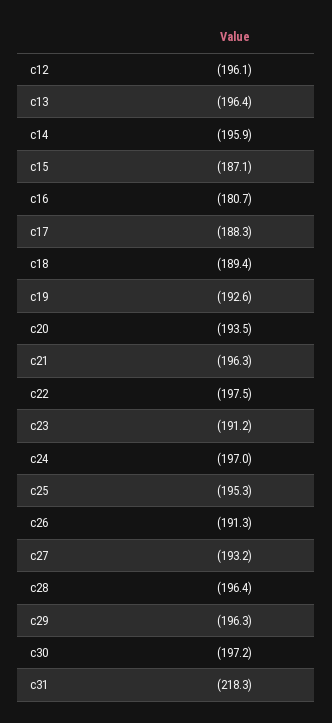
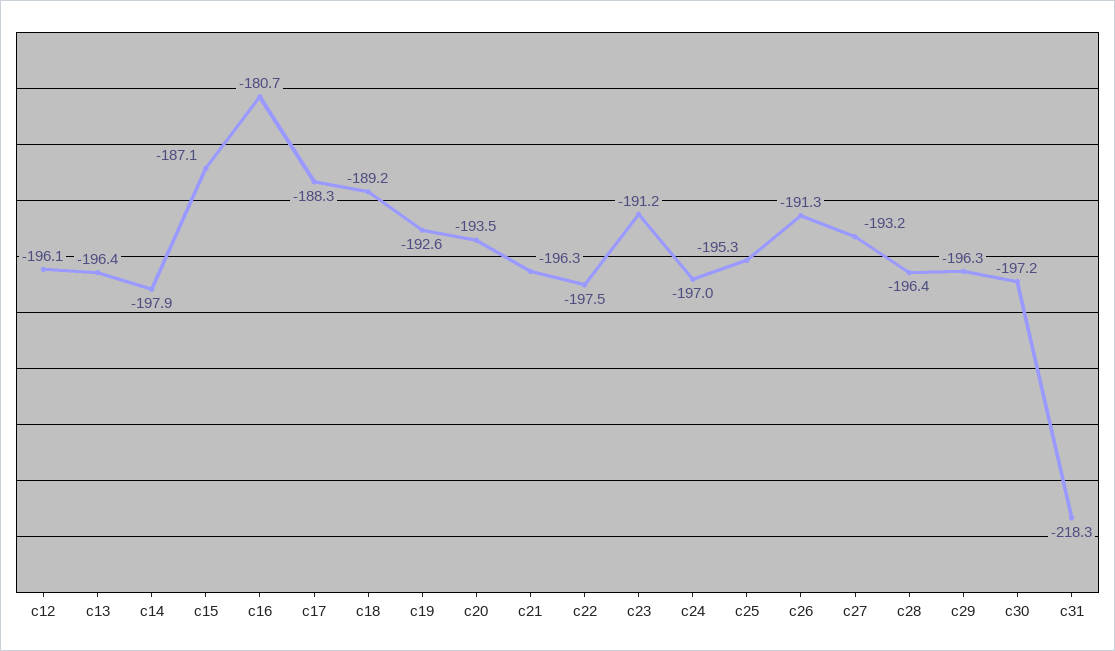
c14: -195.9 -> -197.9
c18: -189.4 -> -189.2

